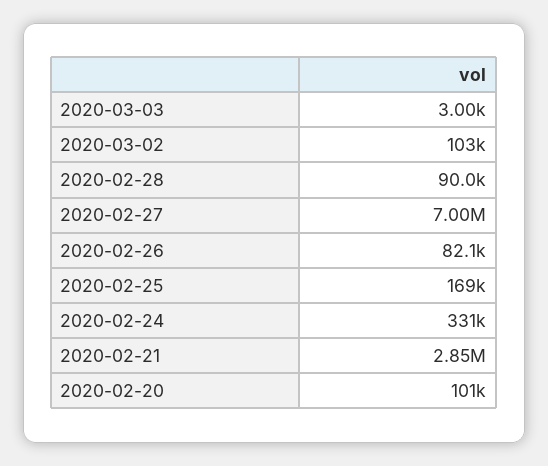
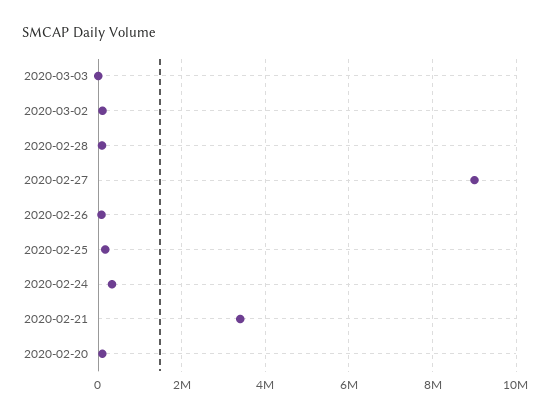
2020-02-27: 7000000 -> 9000000
2020-02-21: 2850000 -> 3400000

